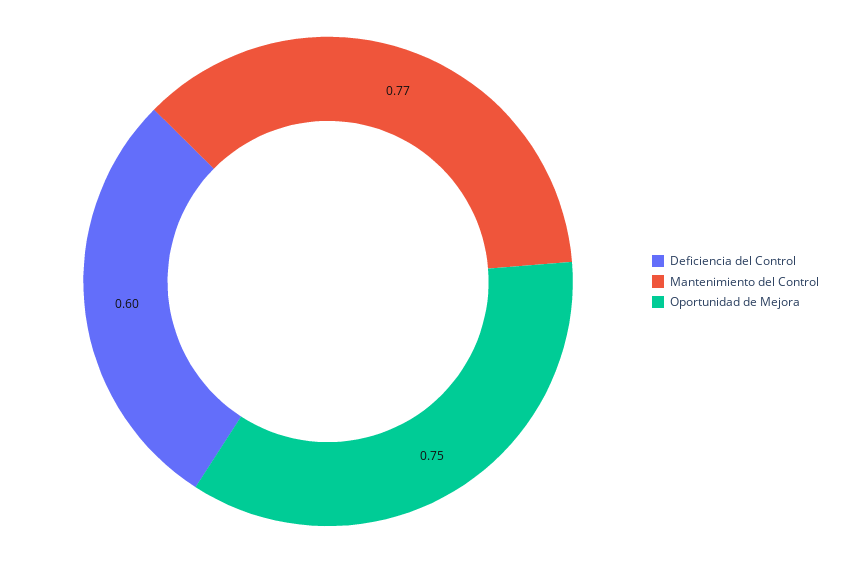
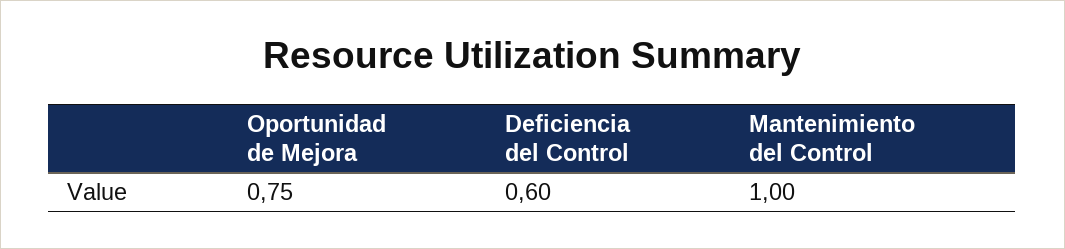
Mantenimiento del Control: 0.77 -> 1

